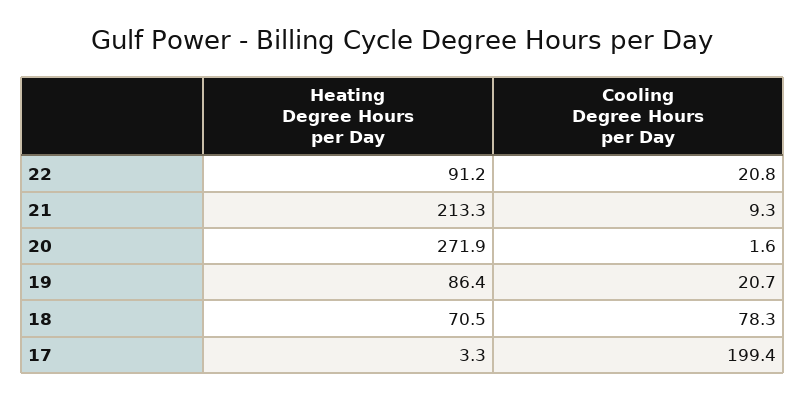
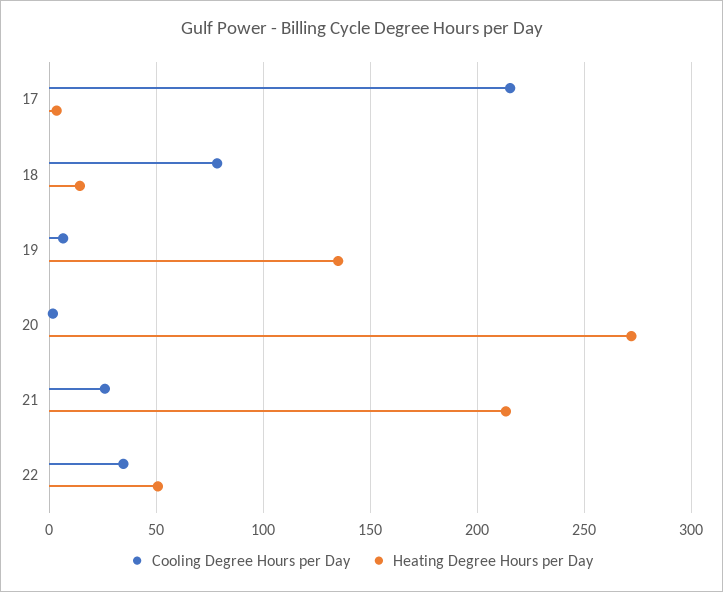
Heating Degree Hours per Day, 22: 91.2 -> 50
Cooling Degree Hours per Day, 22: 20.8 -> 35
Cooling Degree Hours per Day, 21: 9.3 -> 25
Heating Degree Hours per Day, 19: 86.4 -> 135
Cooling Degree Hours per Day, 19: 20.7 -> 5
Heating Degree Hours per Day, 18: 70.5 -> 15
Cooling Degree Hours per Day, 17: 199.4 -> 215

